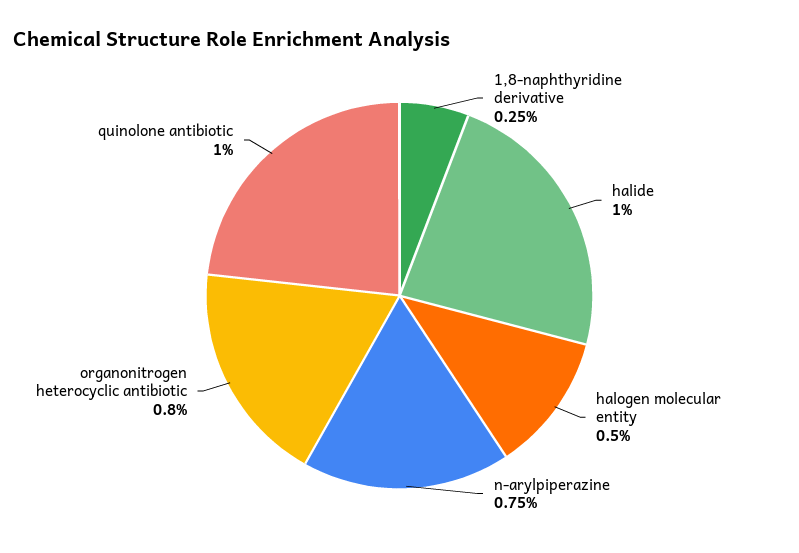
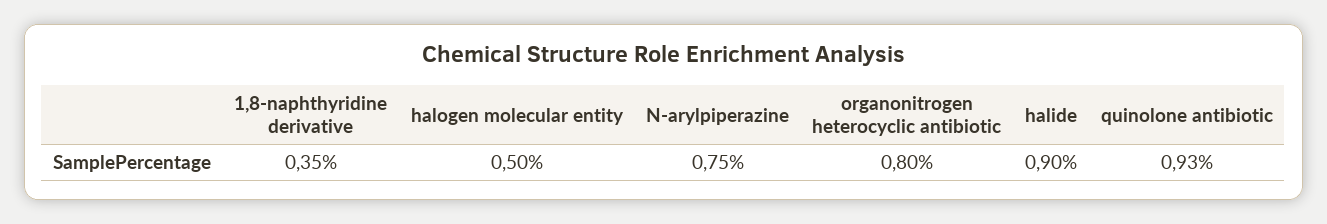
1,8-naphthyridine derivative: 0.25 -> 0.35
halide: 1 -> 0.9
quinolone antibiotic: 1 -> 0.93

